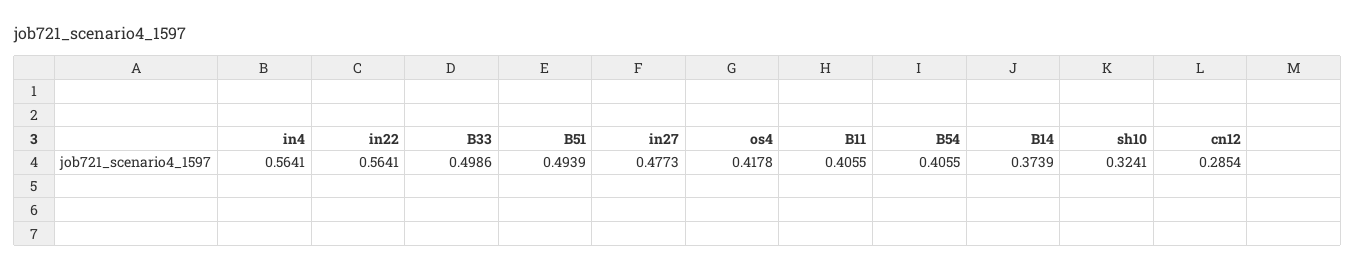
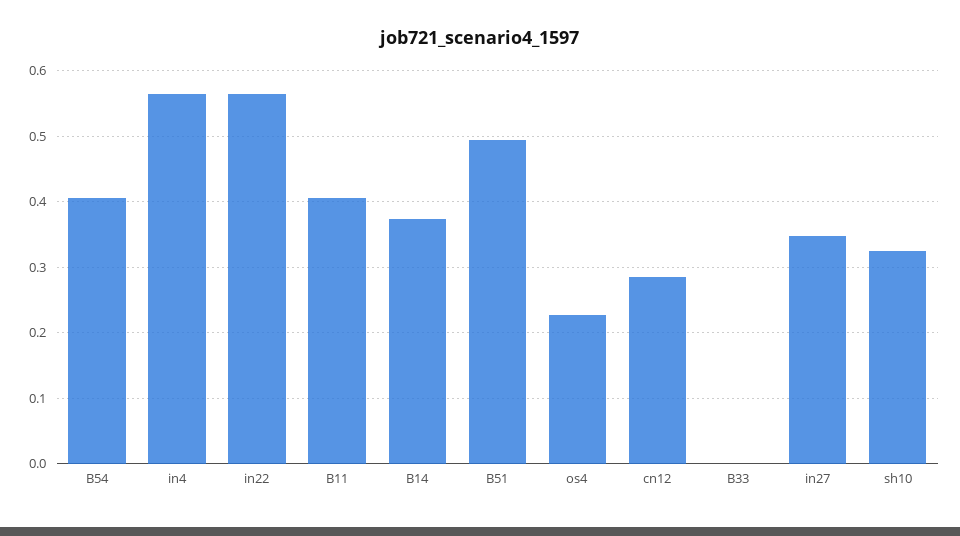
B33: 0.4986 -> 0
in27: 0.4773 -> 0.35
os4: 0.4178 -> 0.23

